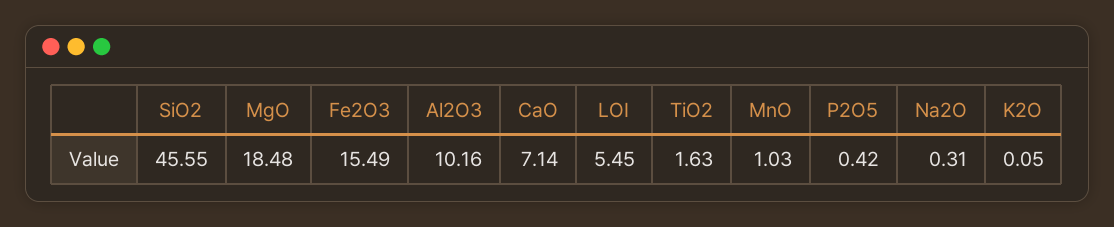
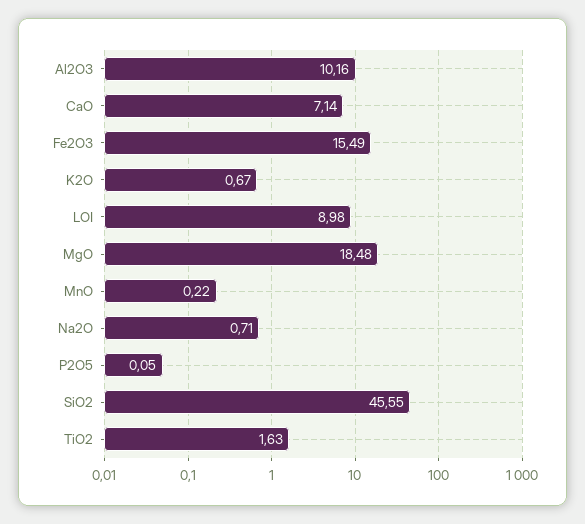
LOI: 5.45 -> 8.98
MnO: 1.03 -> 0.22
P2O5: 0.42 -> 0.05
Na2O: 0.31 -> 0.71
K2O: 0.05 -> 0.67

